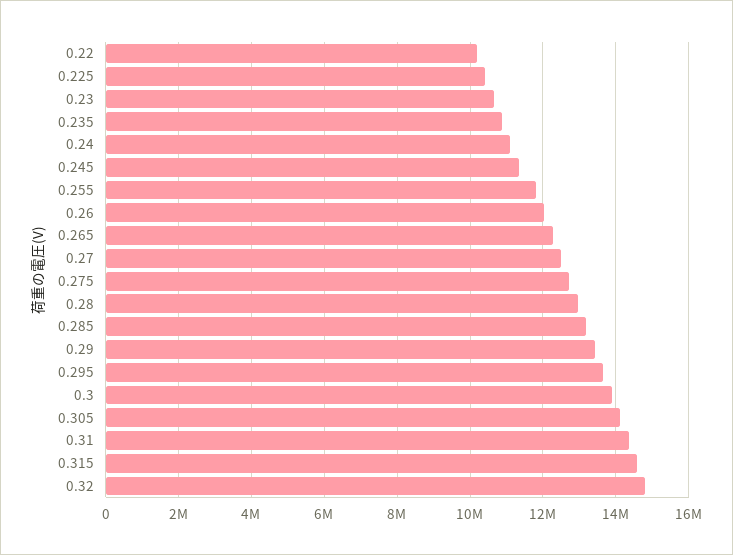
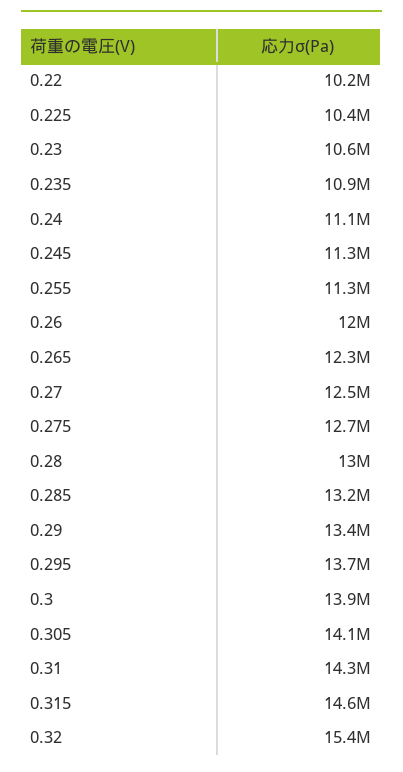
0.255: 11800000 -> 11300000
0.32: 14800000 -> 15400000

